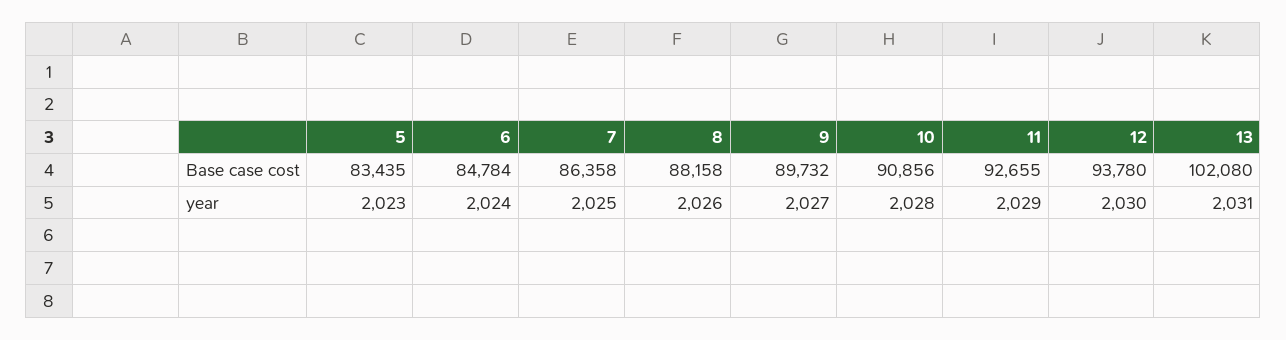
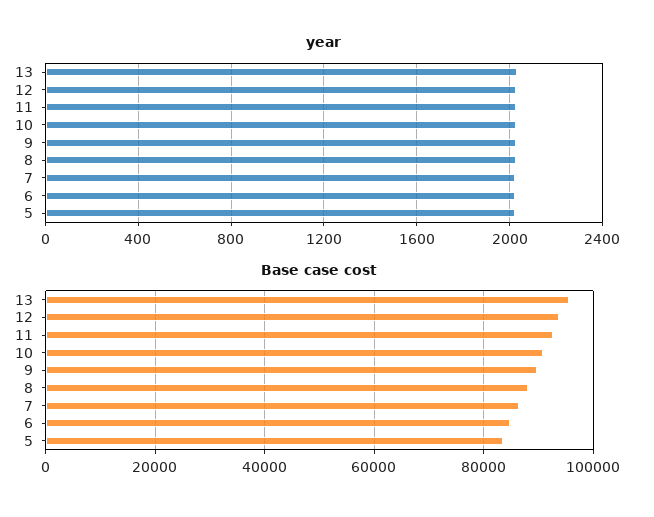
Base case cost, 13: 102080 -> 96000

